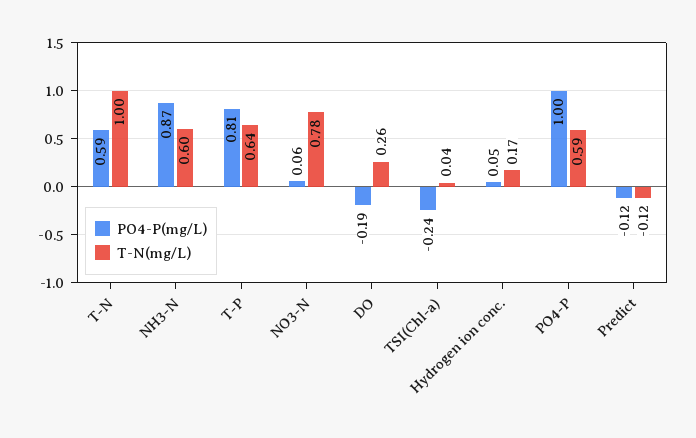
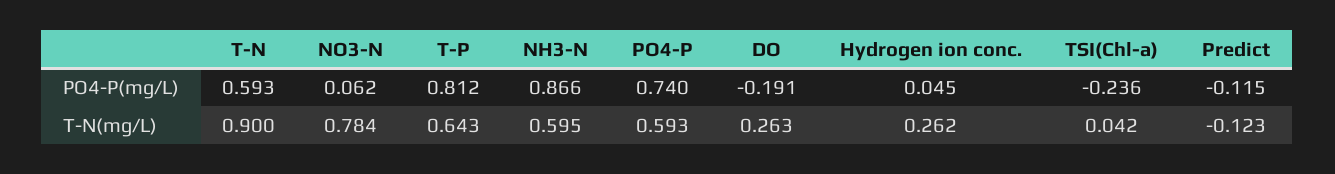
T-N(mg/L), T-N: 1 -> 0.9
T-N(mg/L), Hydrogen ion conc.: 0.17 -> 0.262
PO4-P(mg/L), PO4-P: 1 -> 0.74

